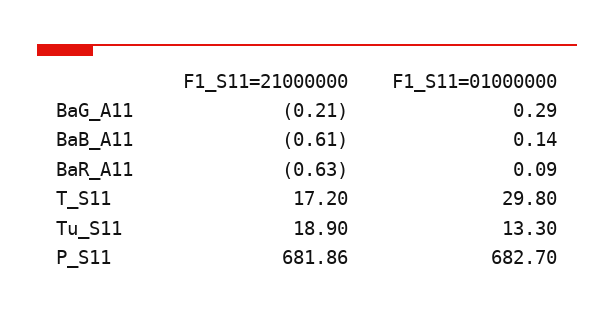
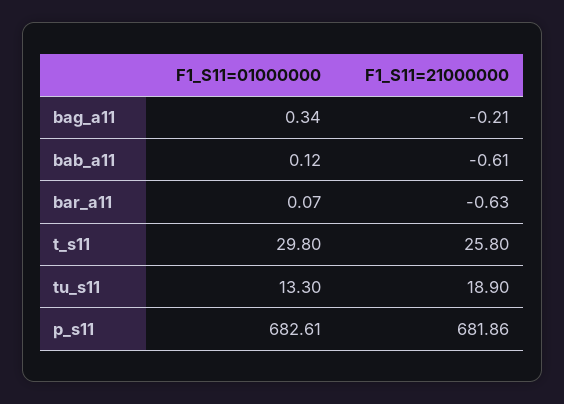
F1_S11=01000000, BaG_A11: 0.29 -> 0.34
F1_S11=01000000, BaB_A11: 0.14 -> 0.12
F1_S11=01000000, BaR_A11: 0.09 -> 0.07
F1_S11=21000000, T_S11: 17.2 -> 25.8
F1_S11=01000000, P_S11: 682.7 -> 682.61

